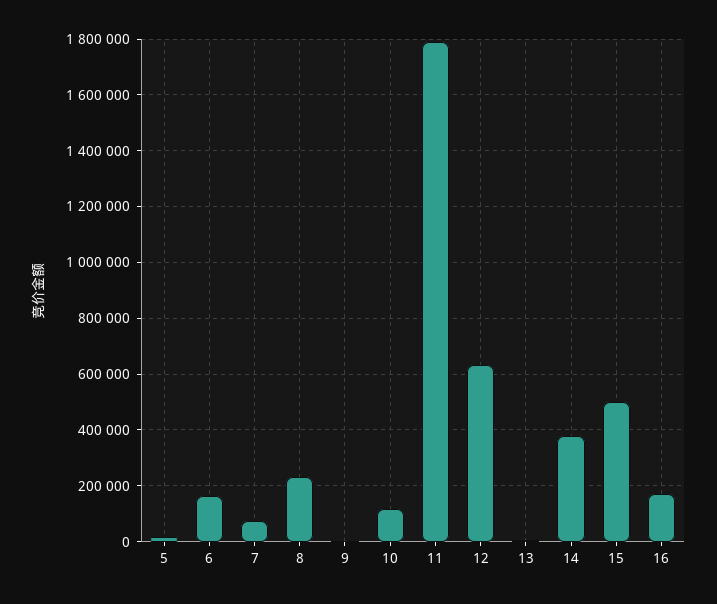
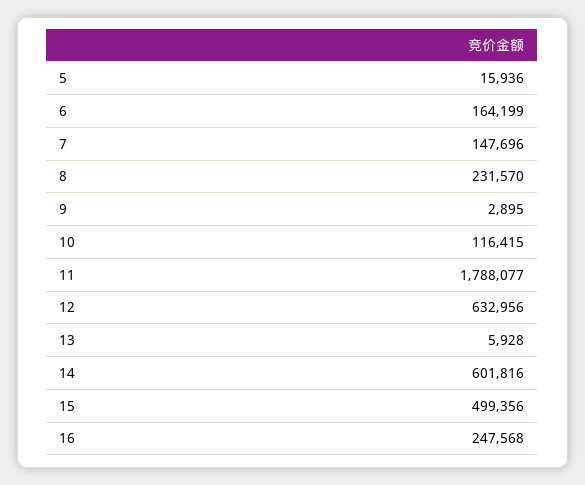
7: 75000 -> 147696
14: 375000 -> 601816
16: 175000 -> 247568

